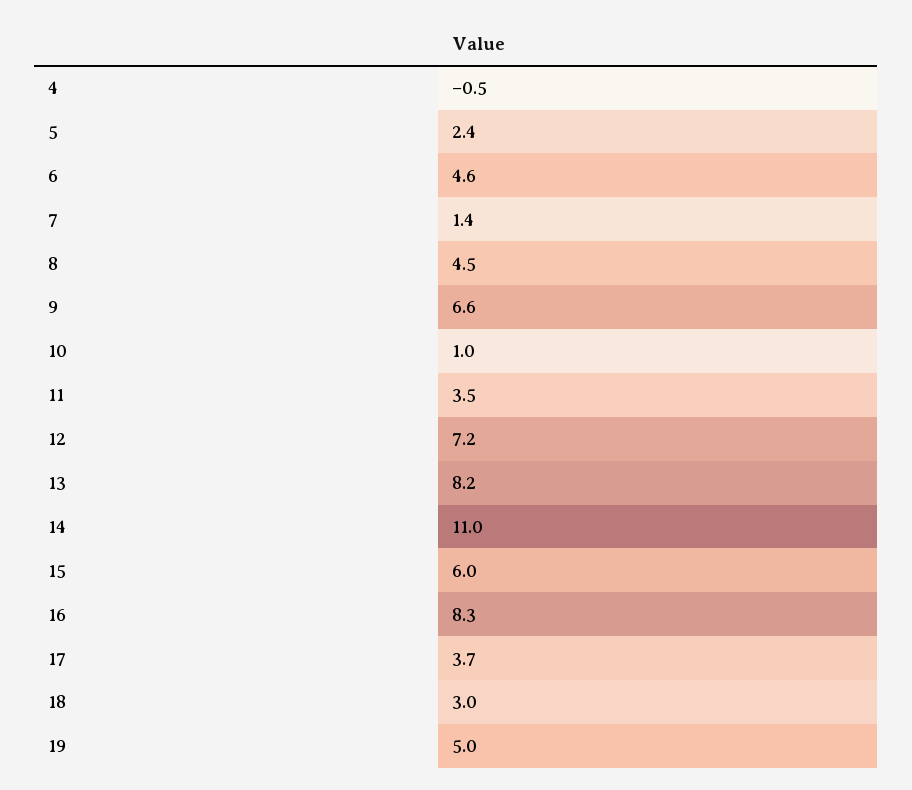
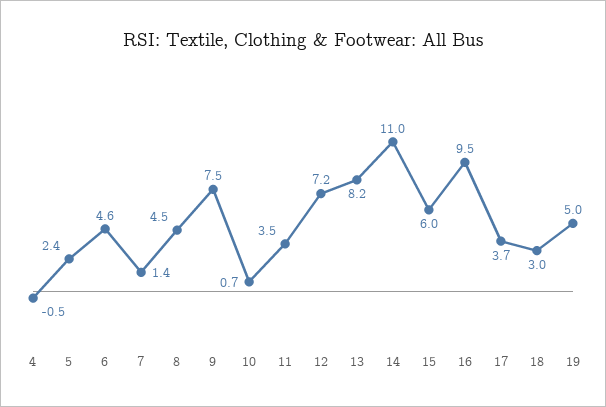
9: 6.6 -> 7.5
10: 1 -> 0.7
16: 8.3 -> 9.5

